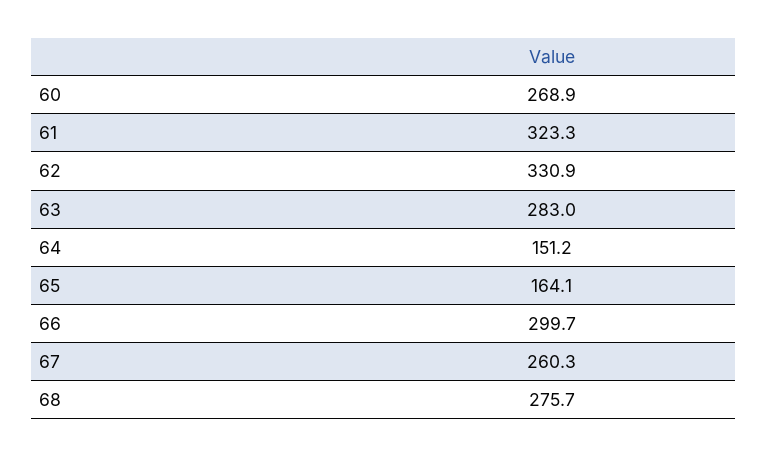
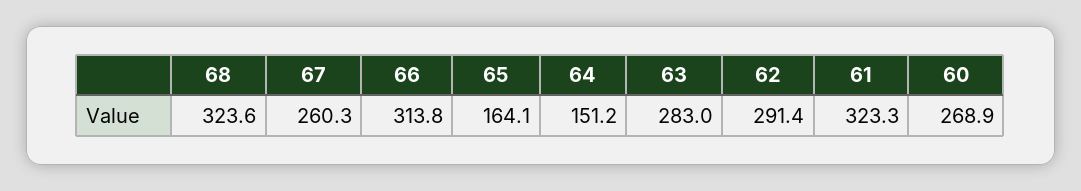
62: 330.9 -> 291.4
66: 299.7 -> 313.8
68: 275.7 -> 323.6

